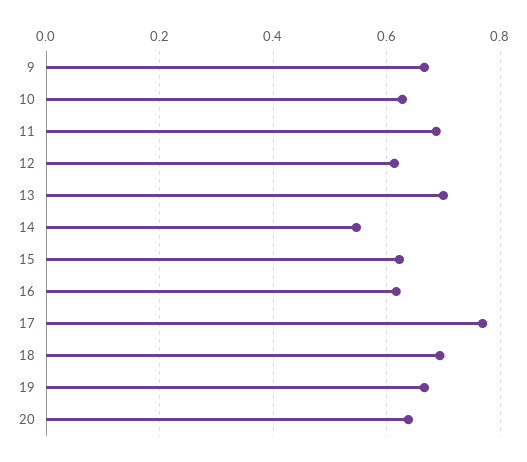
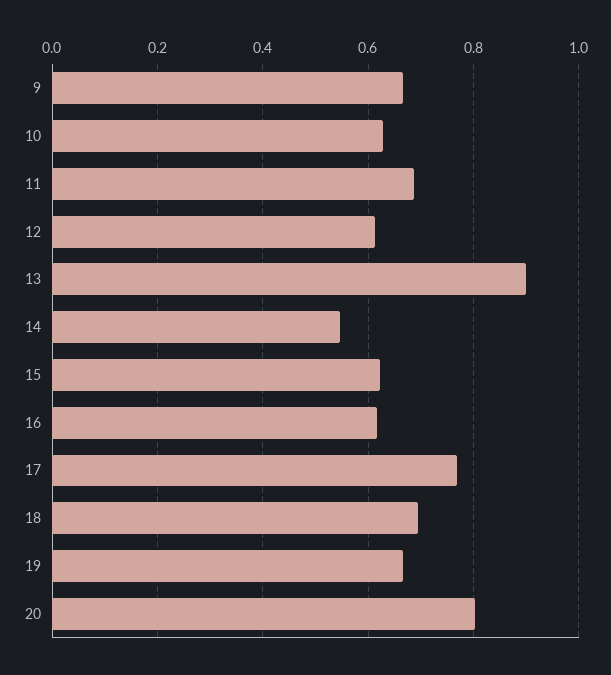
13: 0.7 -> 0.9
20: 0.64 -> 0.8

